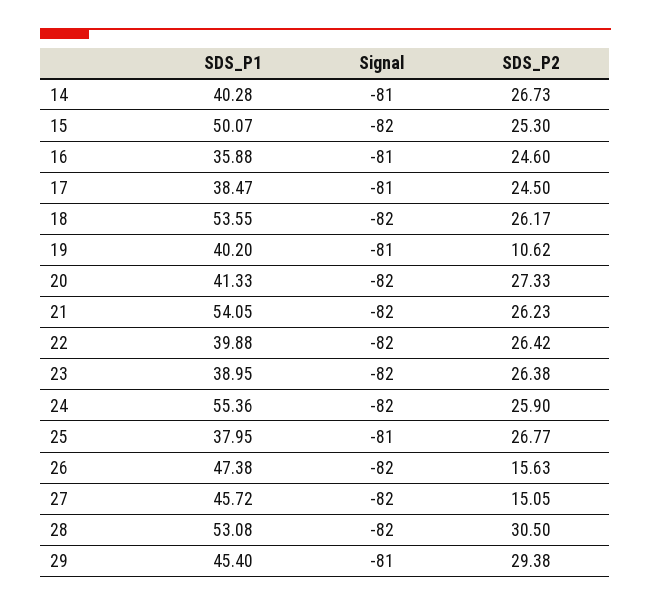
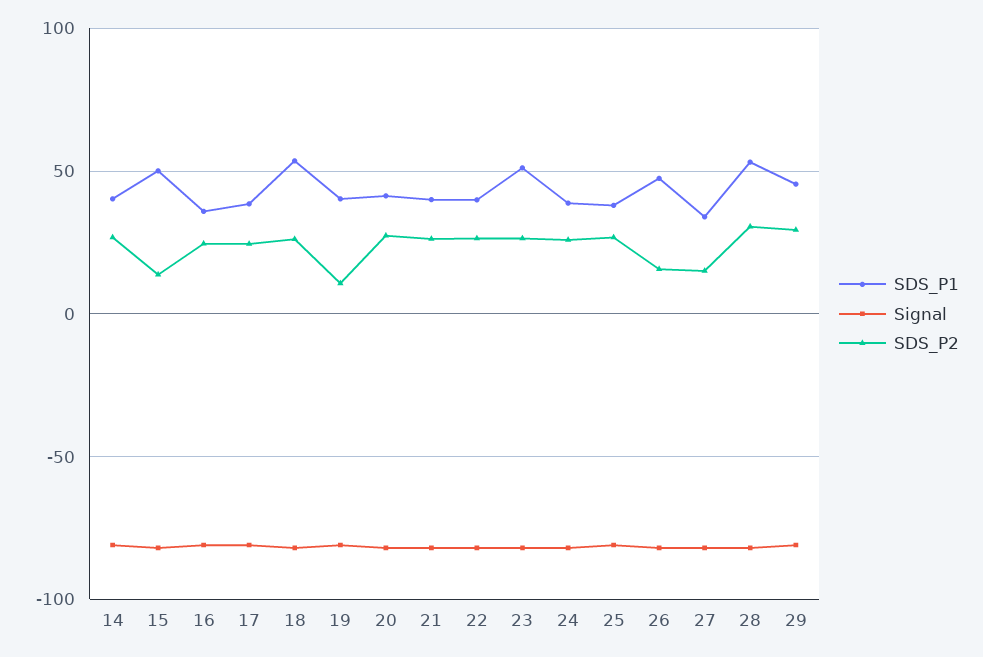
SDS_P2, 15: 25.3 -> 15
SDS_P1, 21: 54.05 -> 40
SDS_P1, 23: 38.95 -> 50
SDS_P1, 24: 55.36 -> 40
SDS_P1, 27: 45.72 -> 35

